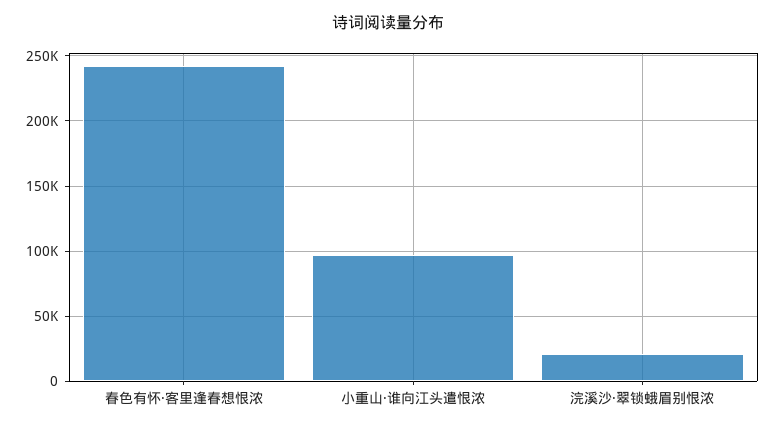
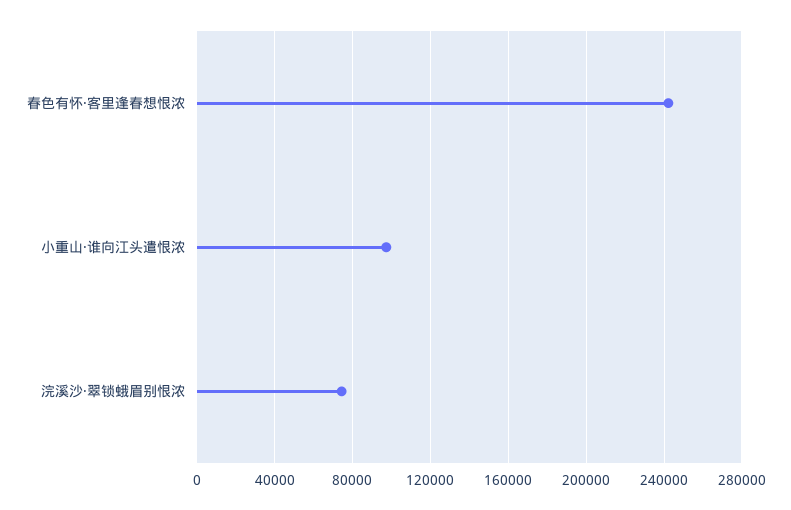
浣溪沙·翠锁蛾眉别恨浓: 20000 -> 75000

